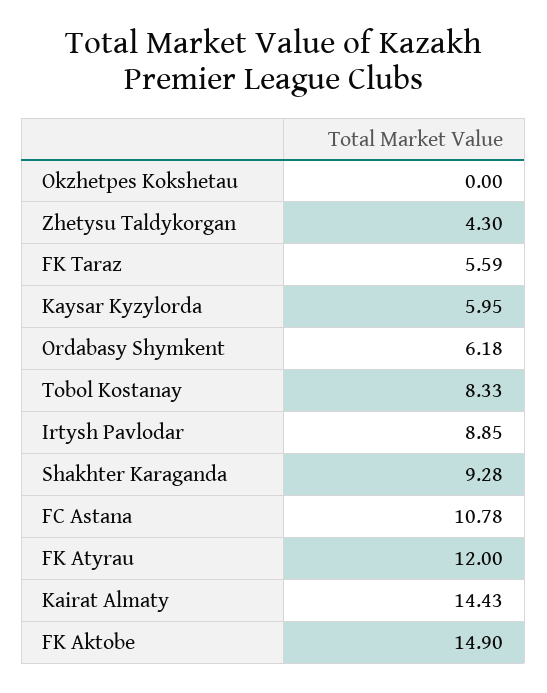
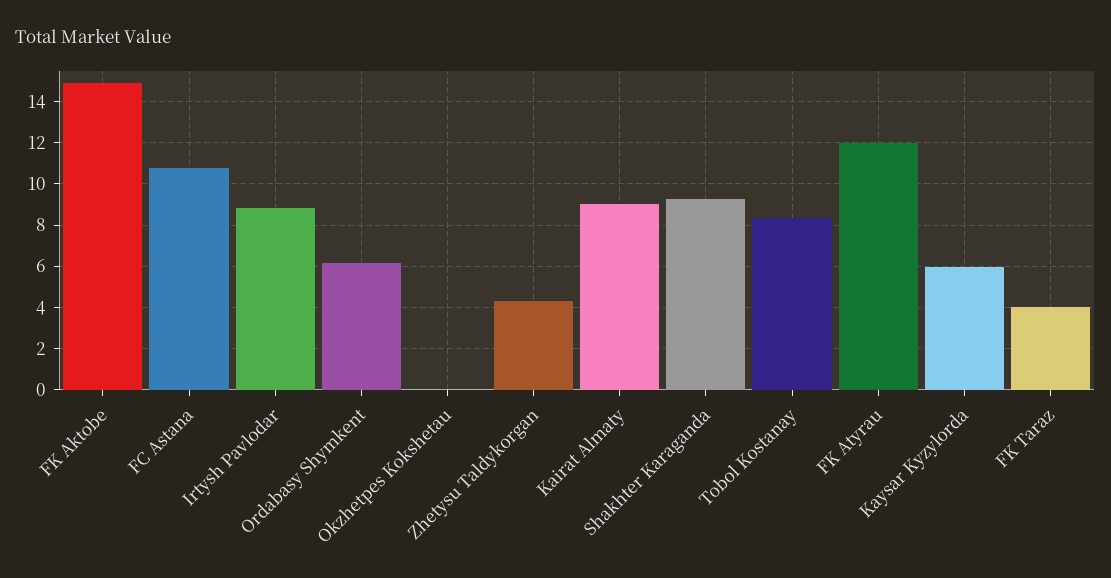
FK Taraz: 5.59 -> 4
Kairat Almaty: 14.43 -> 9

